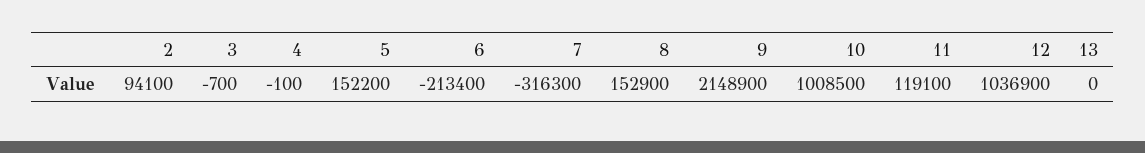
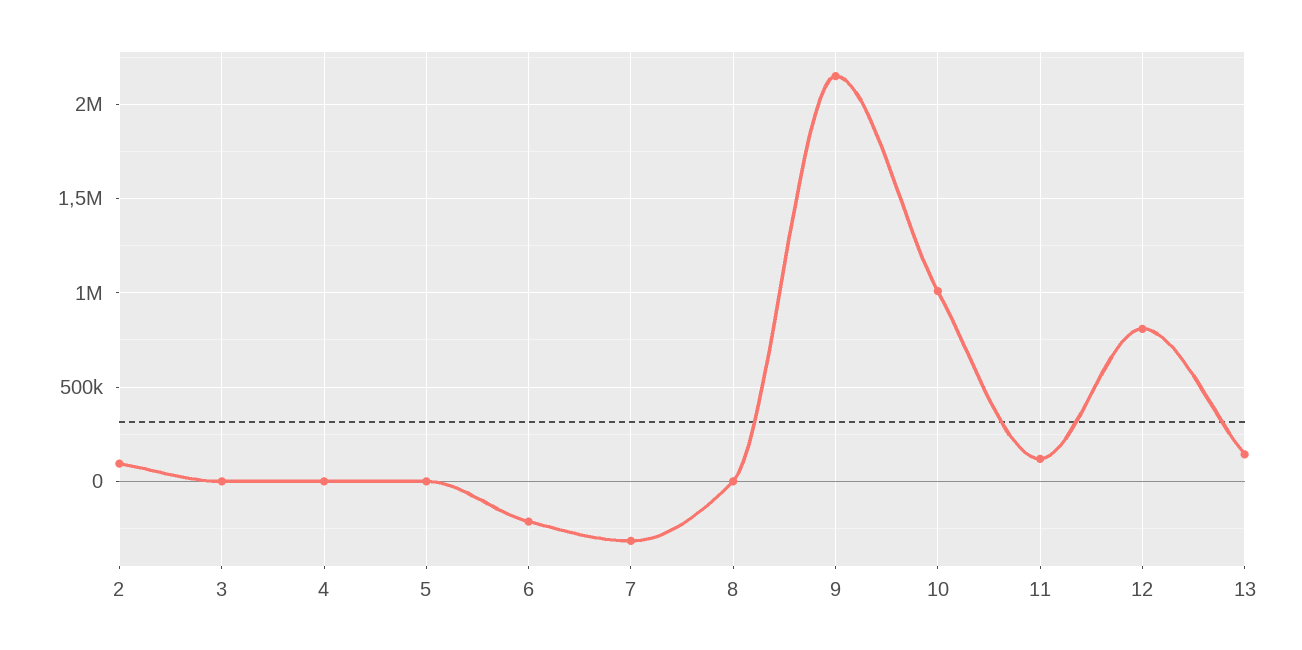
5: 152200 -> 0
8: 152900 -> 0
12: 1036900 -> 800000
13: 0 -> 150000

